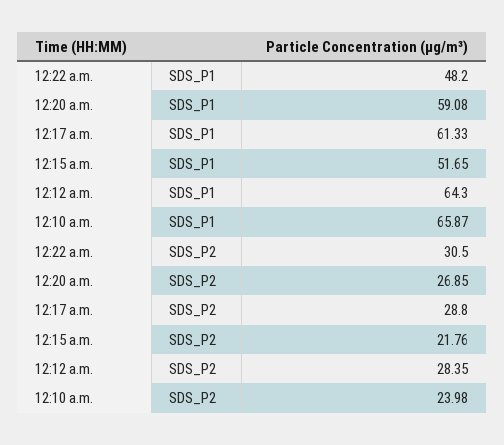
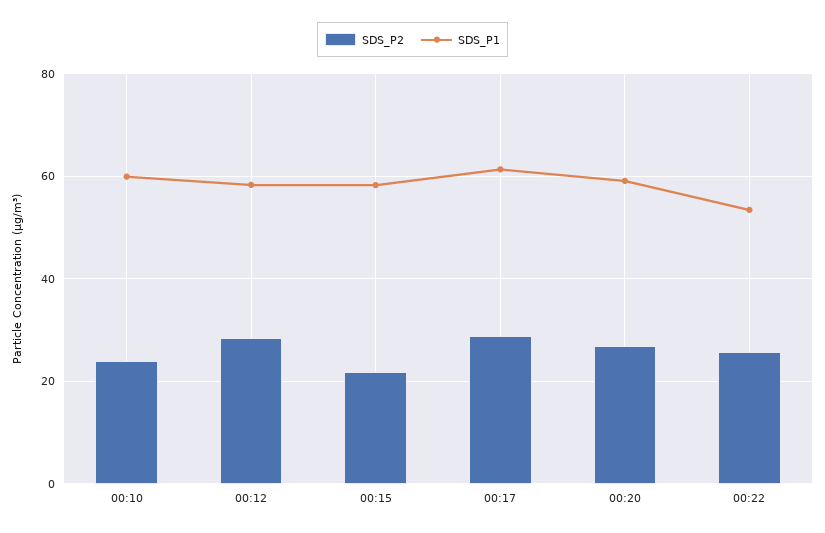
SDS_P1, 12:22 a.m.: 48.2 -> 54
SDS_P1, 12:15 a.m.: 51.65 -> 58
SDS_P1, 12:12 a.m.: 64.3 -> 58
SDS_P1, 12:10 a.m.: 65.87 -> 60
SDS_P2, 12:22 a.m.: 30.5 -> 26

